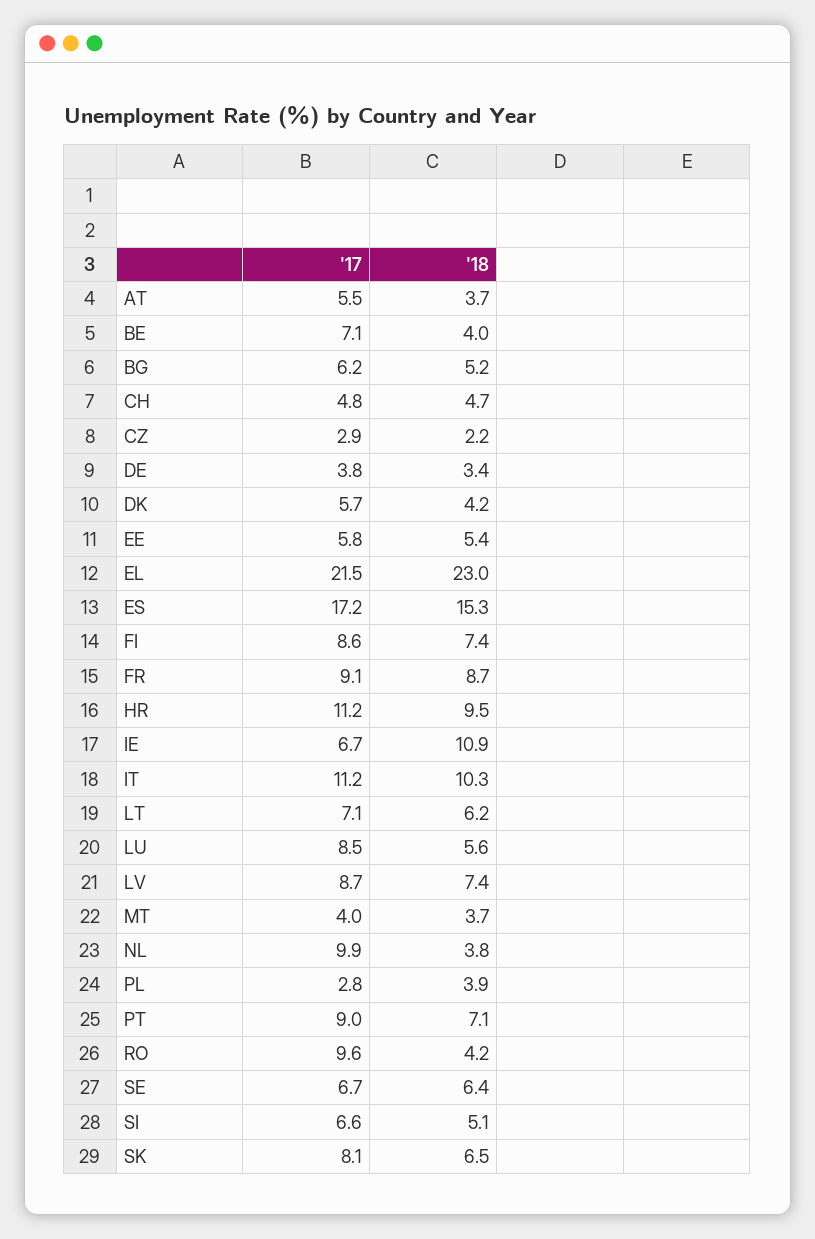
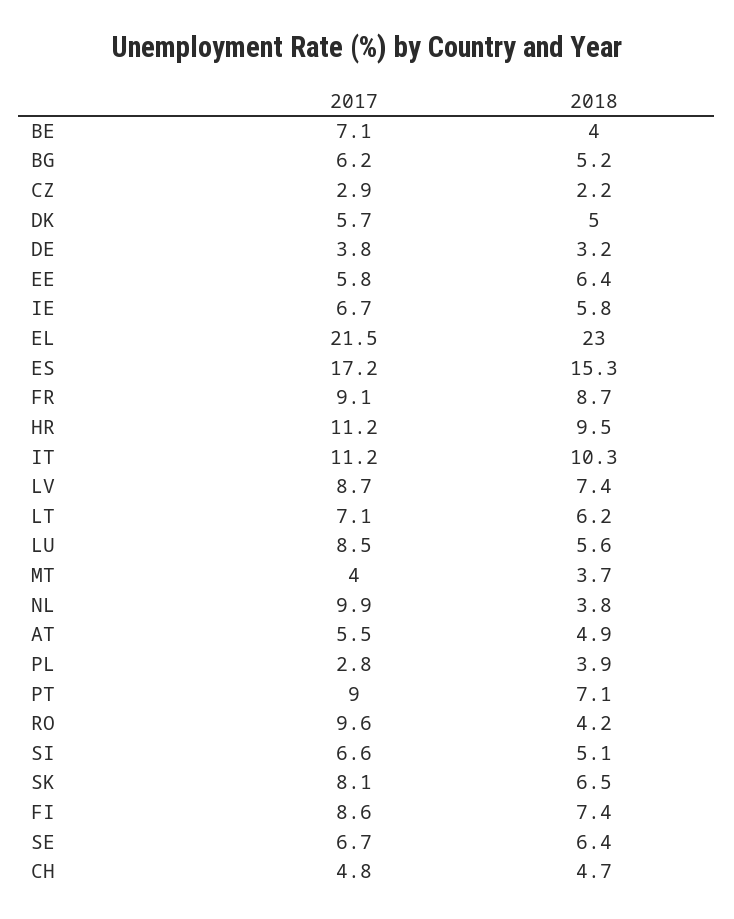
'18, AT: 3.7 -> 4.9
'18, DE: 3.4 -> 3.2
'18, DK: 4.2 -> 5
'18, EE: 5.4 -> 6.4
'18, IE: 10.9 -> 5.8

